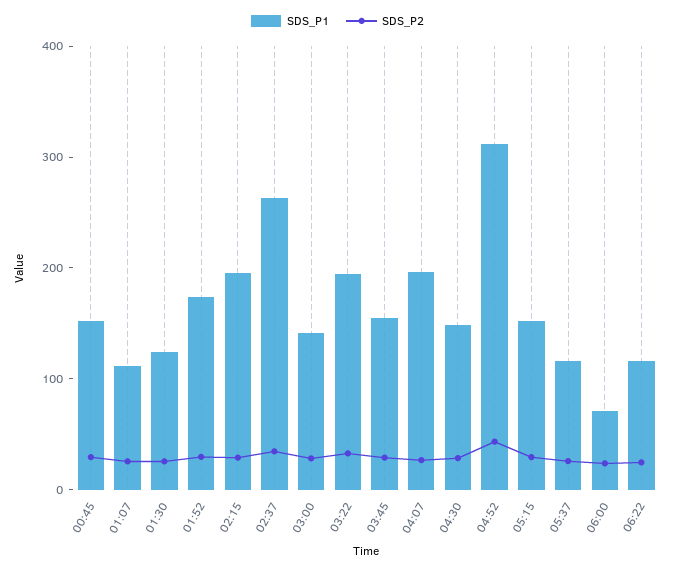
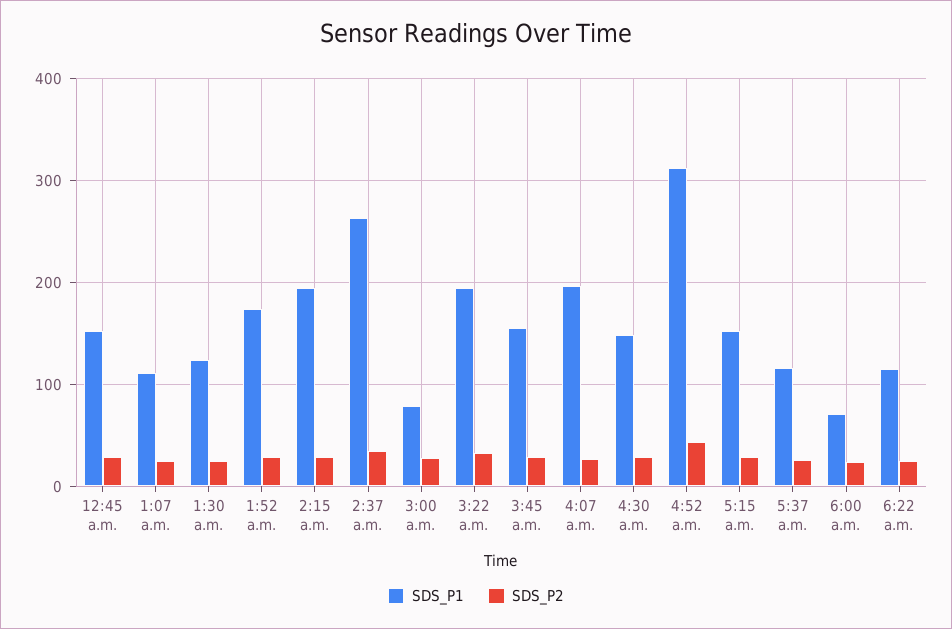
SDS_P1, 03:00: 140 -> 80

